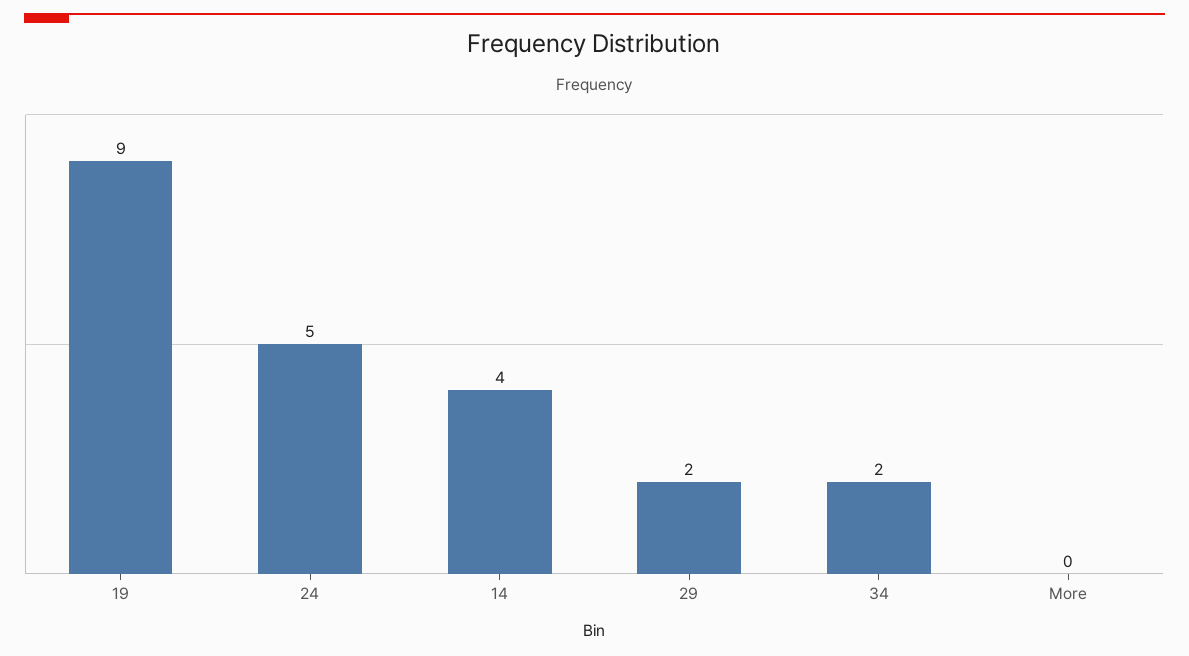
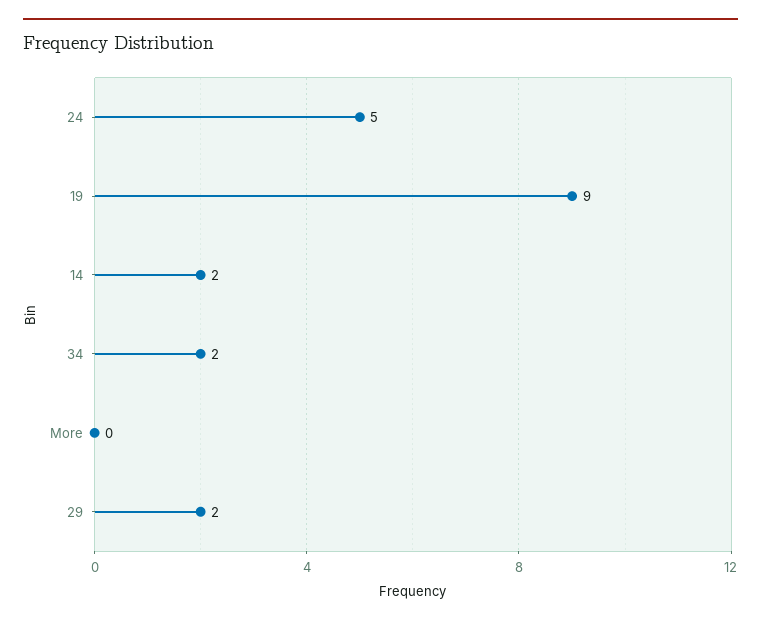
14: 4 -> 2

